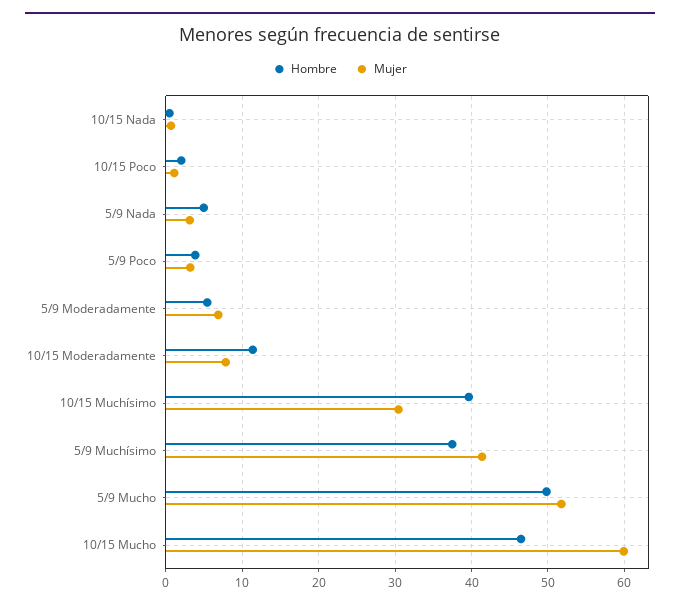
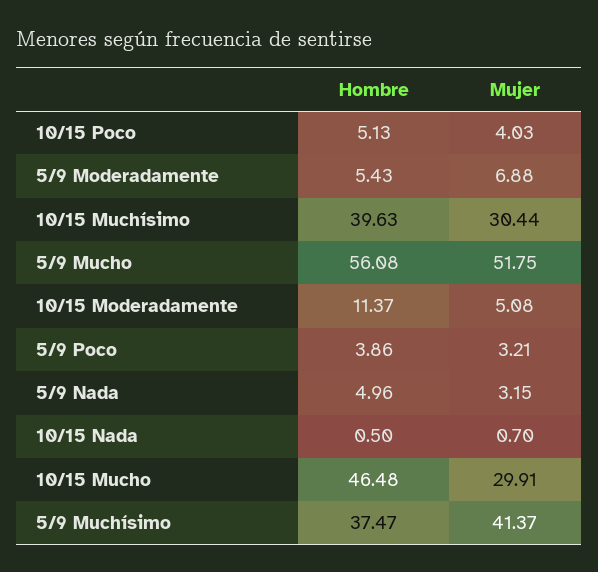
Hombre, 10/15 Poco: 2 -> 5.13
Mujer, 10/15 Poco: 1 -> 4.03
Mujer, 10/15 Moderadamente: 8 -> 5.08
Hombre, 5/9 Mucho: 50 -> 56.08
Mujer, 10/15 Mucho: 60 -> 29.91

